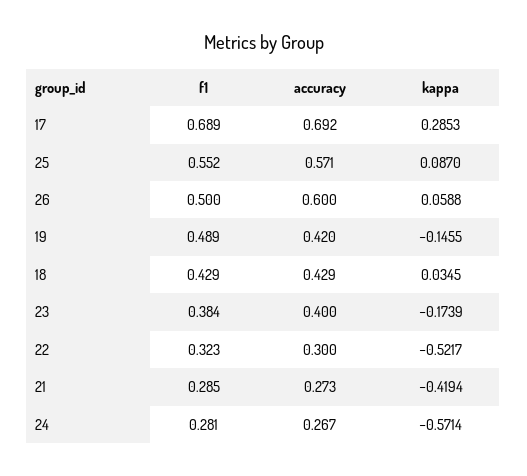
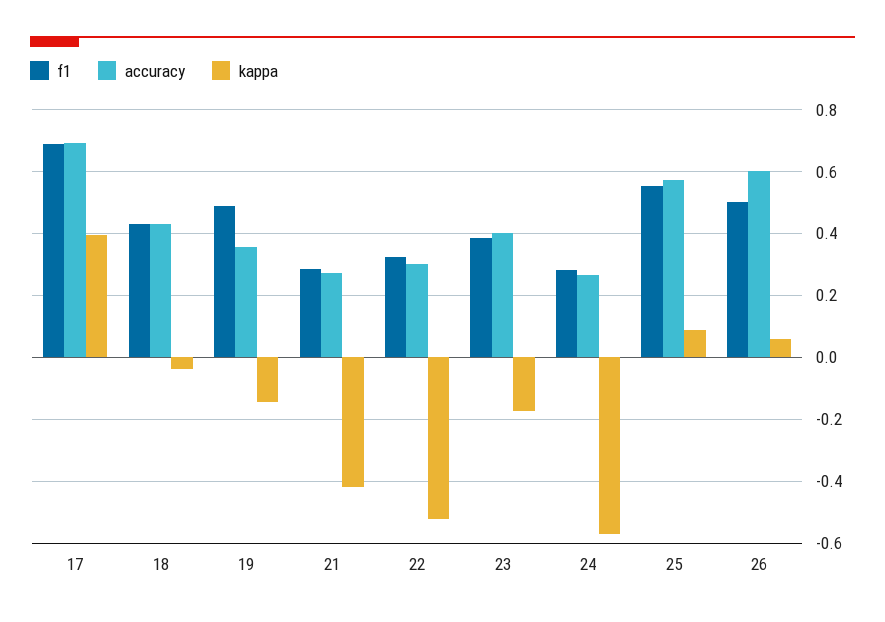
kappa, 17: 0.2853 -> 0.4
accuracy, 19: 0.42 -> 0.36
kappa, 18: 0.0345 -> -0.04

